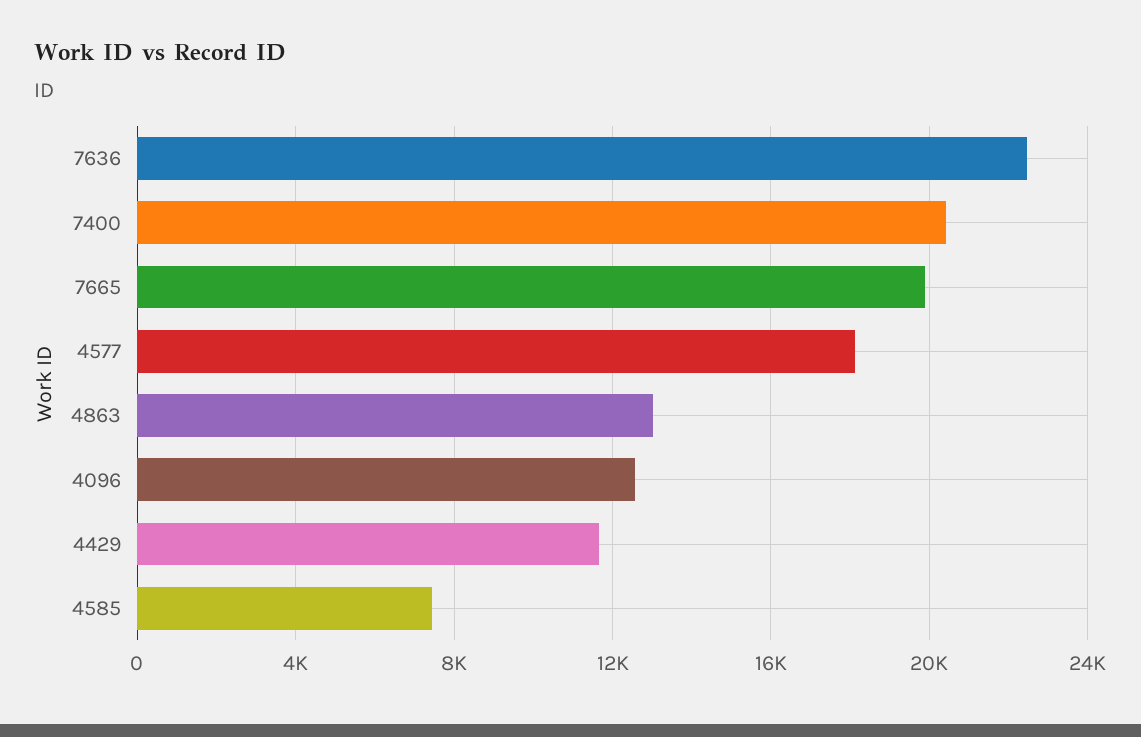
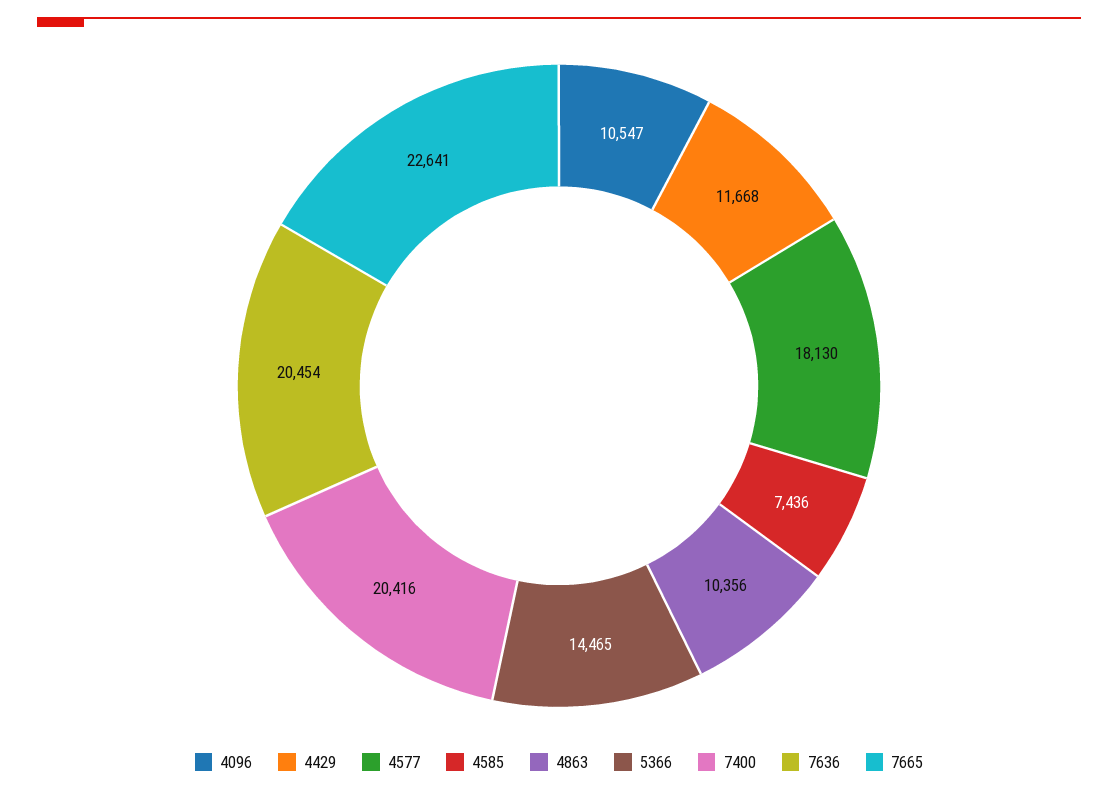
7636: 22500 -> 20454
7665: 20000 -> 22641
4863: 13000 -> 10356
4096: 12500 -> 10547
5366: none -> 14465

